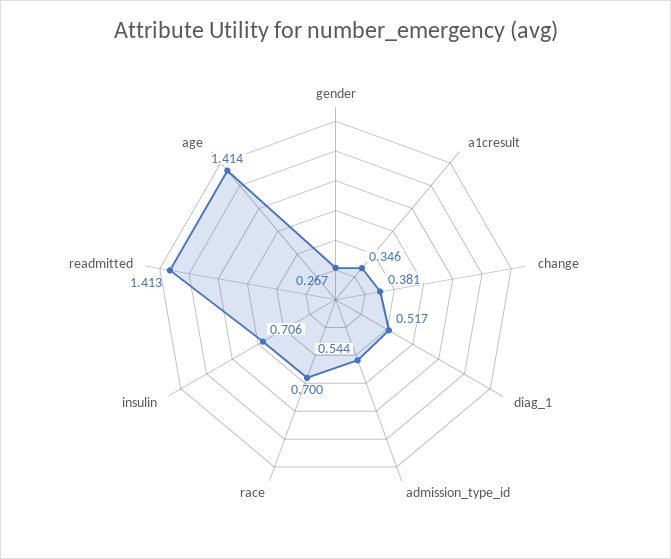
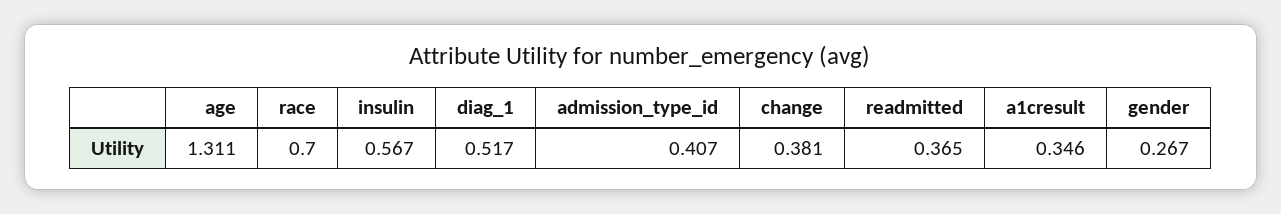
admission_type_id: 0.544 -> 0.407
insulin: 0.706 -> 0.567
readmitted: 1.413 -> 0.365
age: 1.414 -> 1.311

